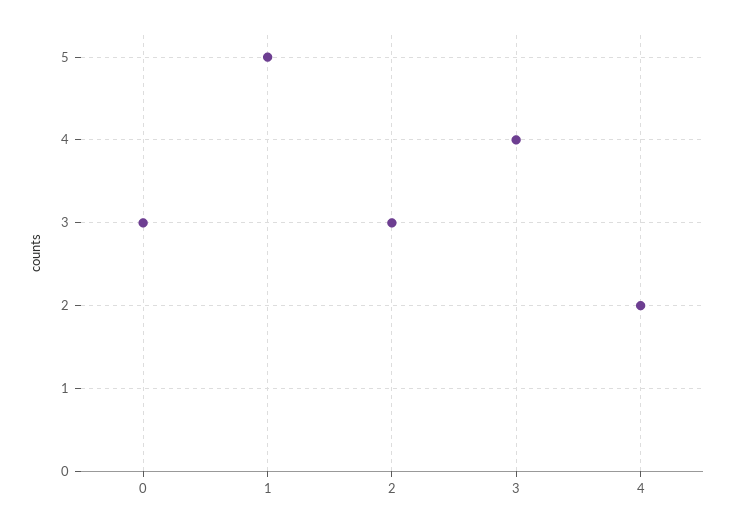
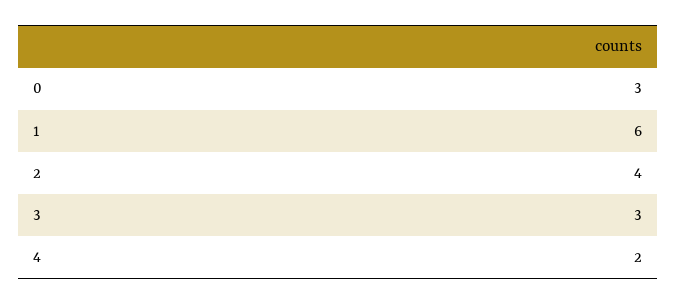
1: 5 -> 6
2: 3 -> 4
3: 4 -> 3

